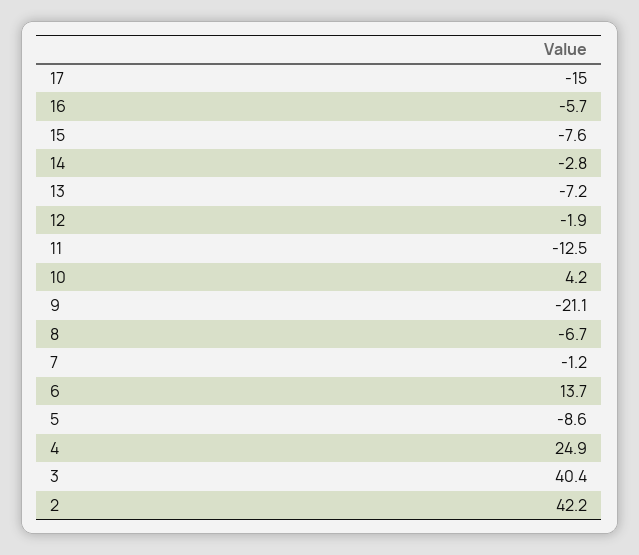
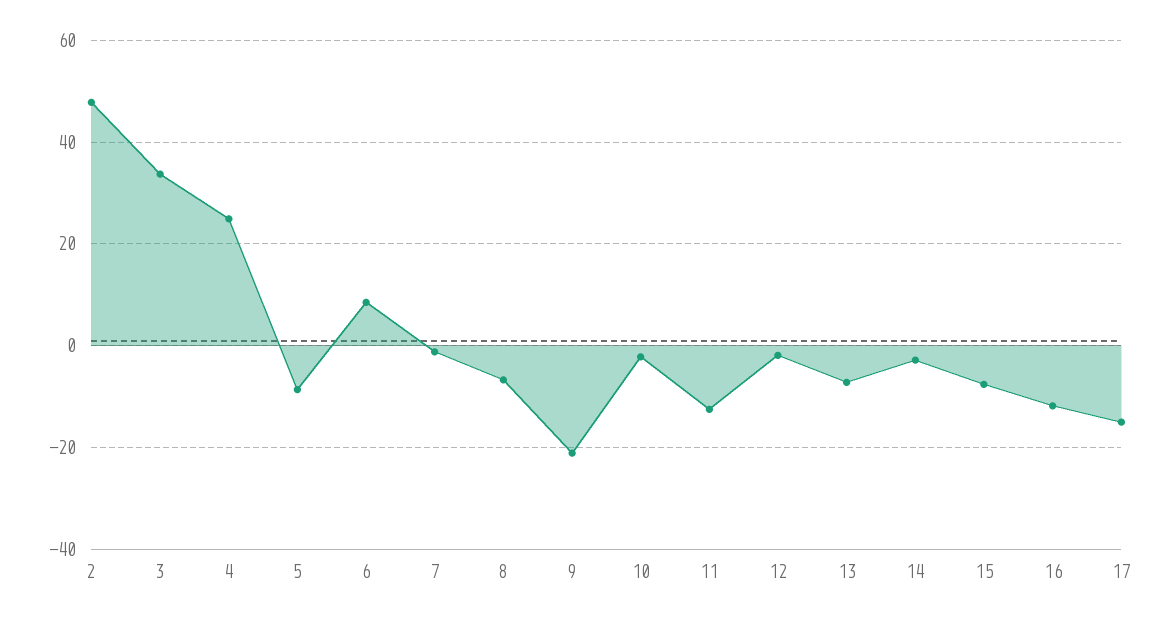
16: -5.7 -> -12
10: 4.2 -> -2
6: 13.7 -> 8
3: 40.4 -> 34
2: 42.2 -> 48

